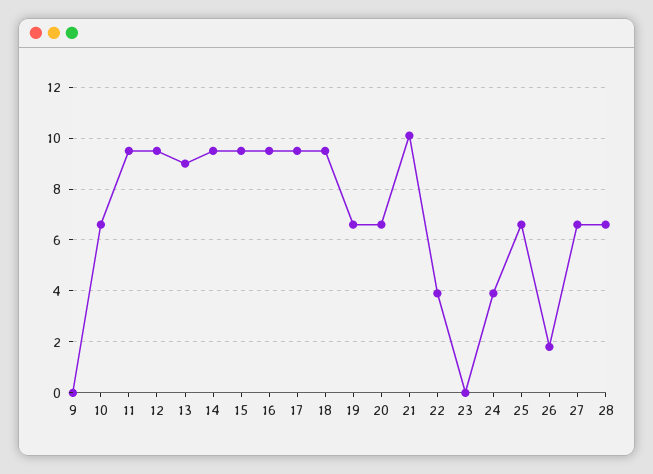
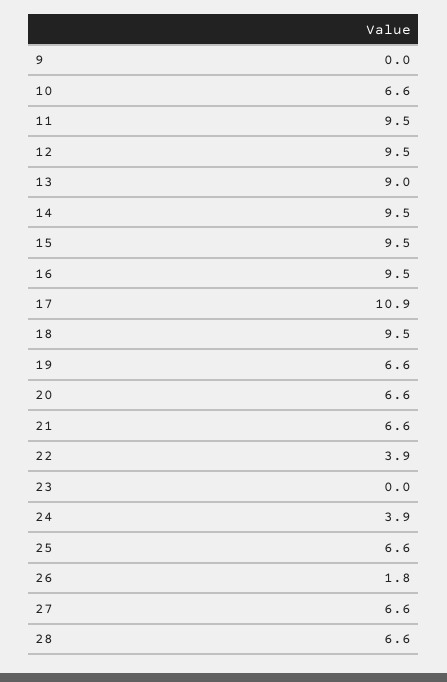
17: 9.5 -> 10.9
21: 10 -> 6.6

